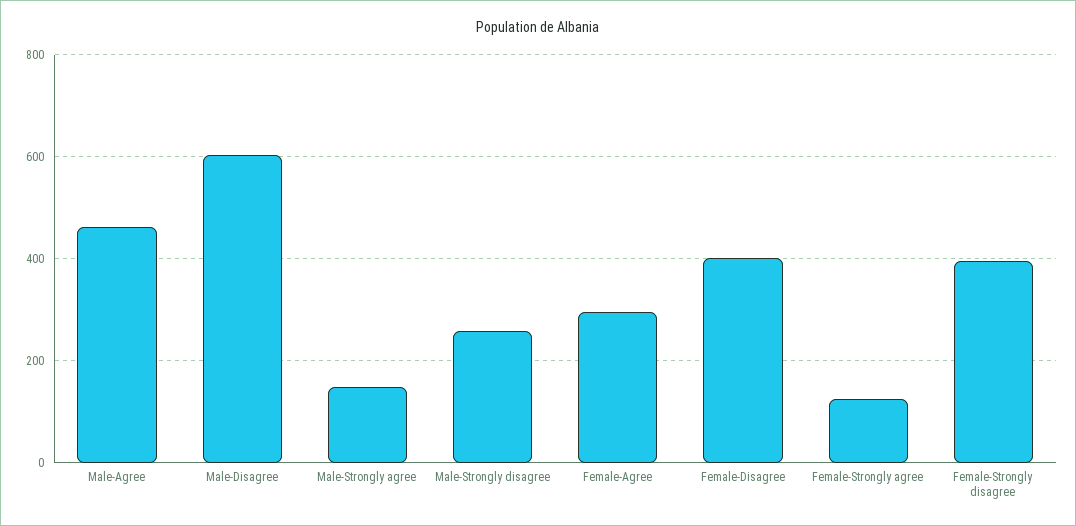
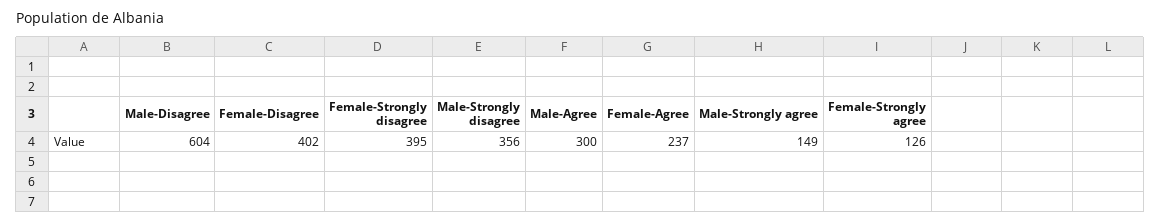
Male-Agree: 460 -> 300
Male-Strongly disagree: 260 -> 356
Female-Agree: 300 -> 237

